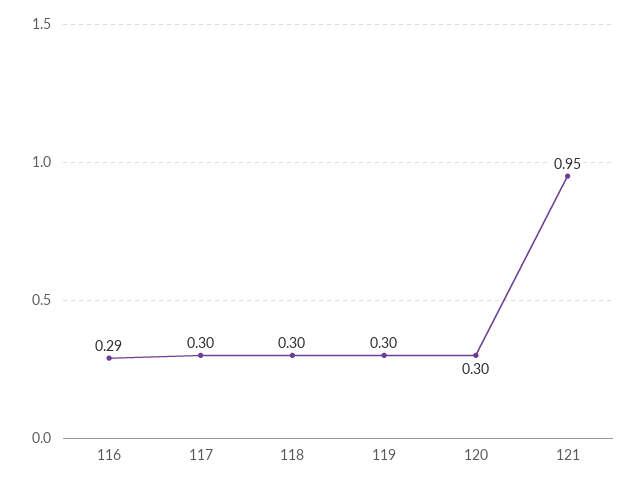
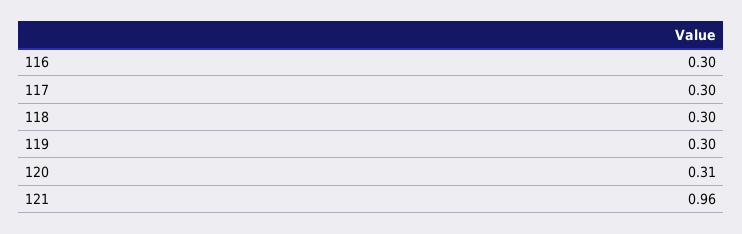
116: 0.29 -> 0.3
120: 0.3 -> 0.31
121: 0.95 -> 0.96

